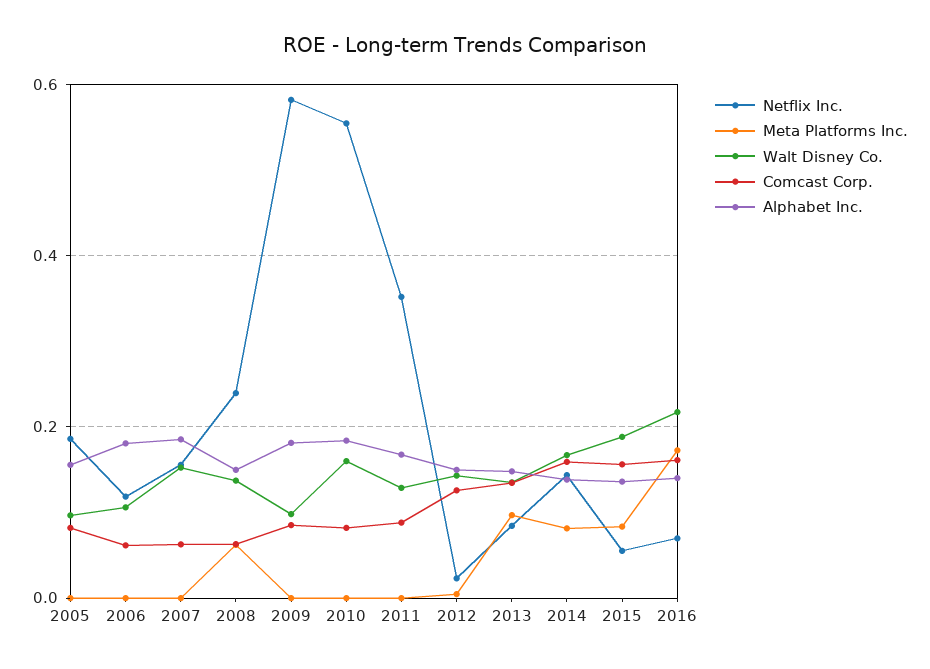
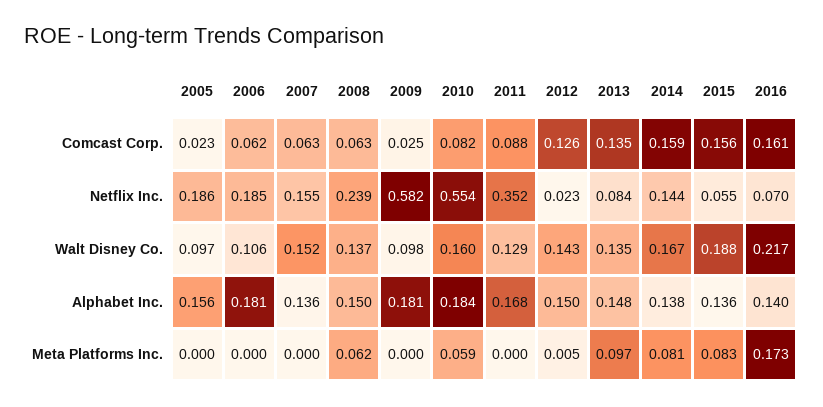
Comcast Corp., 2005: 0.08 -> 0.023
Netflix Inc., 2006: 0.12 -> 0.185
Alphabet Inc., 2007: 0.18 -> 0.136
Comcast Corp., 2009: 0.08 -> 0.025
Meta Platforms Inc., 2010: 0 -> 0.059

